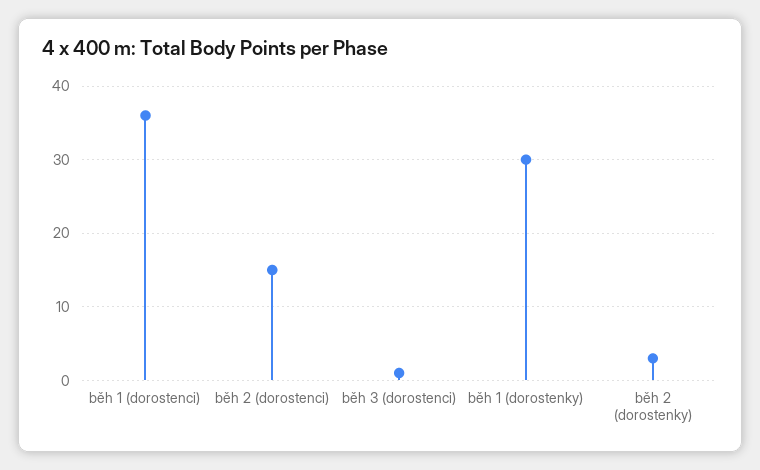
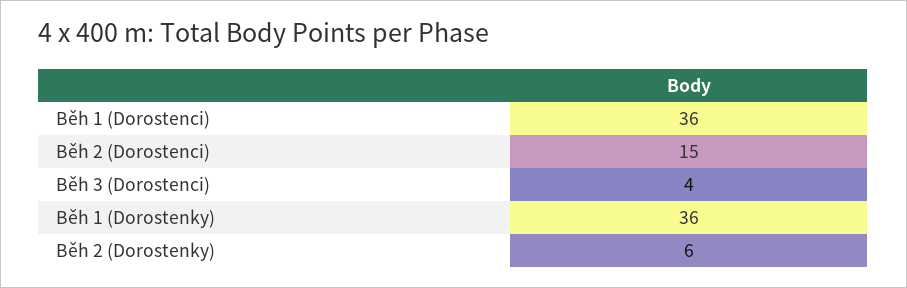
běh 3 (dorostenci): 1 -> 4
běh 1 (dorostenky): 30 -> 36
běh 2 (dorostenky): 3 -> 6

